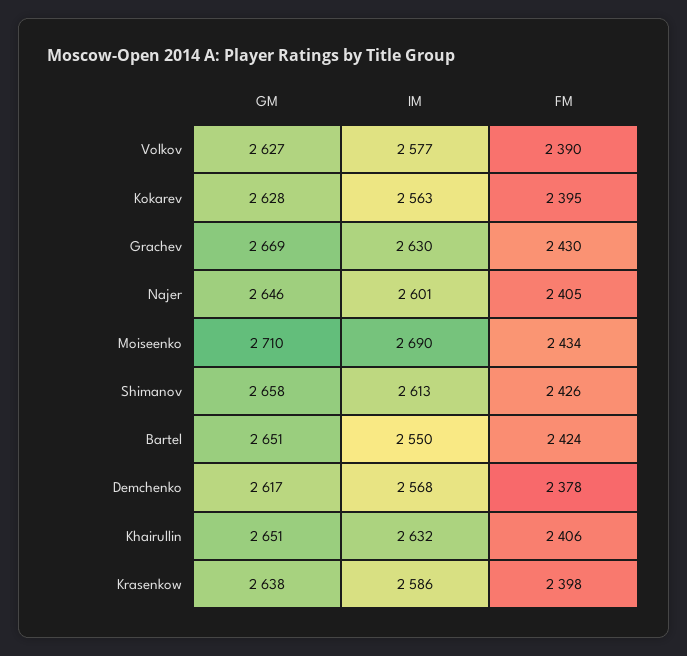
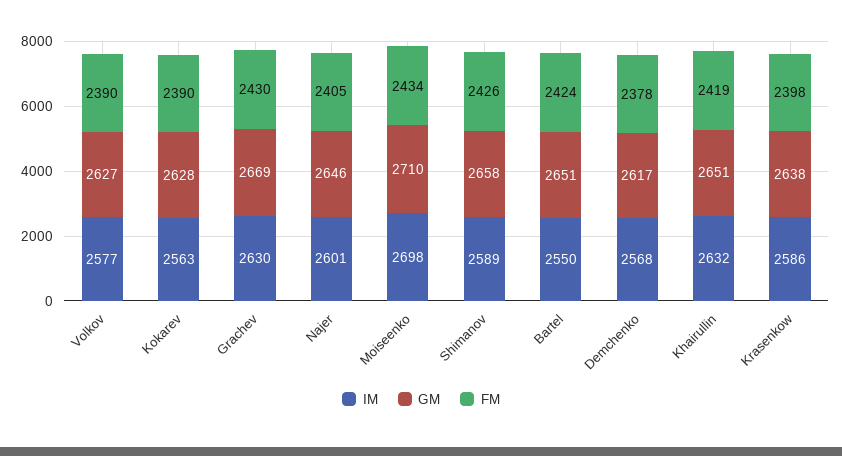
FM, Kokarev: 2395 -> 2390
IM, Moiseenko: 2690 -> 2698
IM, Shimanov: 2613 -> 2589
FM, Khairullin: 2406 -> 2419

